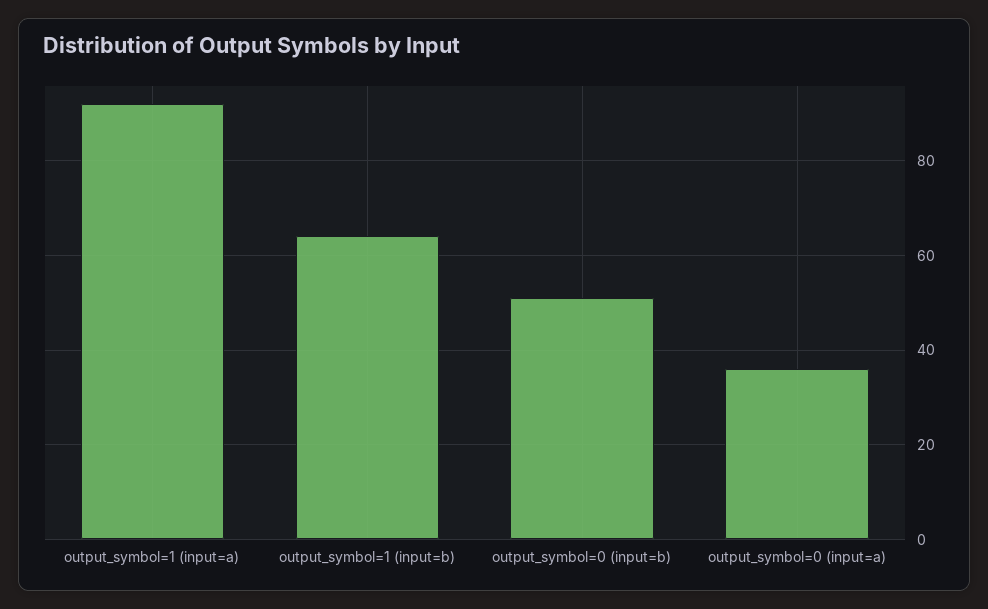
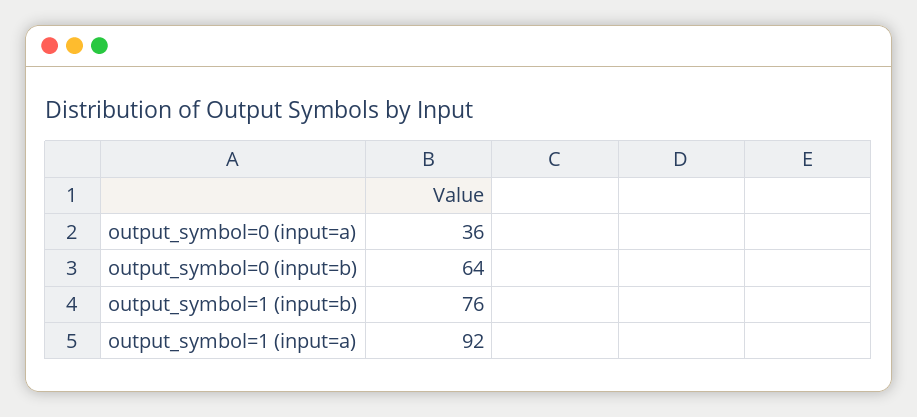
output_symbol=1 (input=b): 65 -> 76
output_symbol=0 (input=b): 50 -> 64

